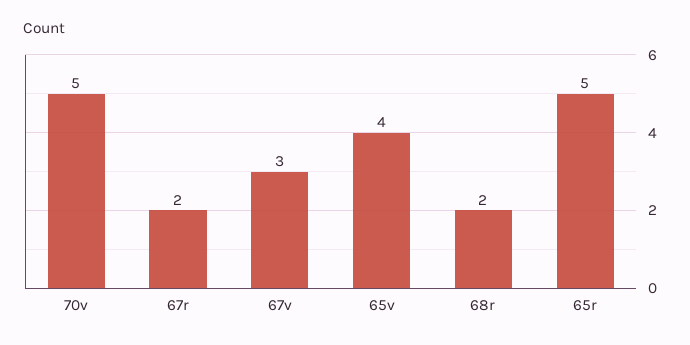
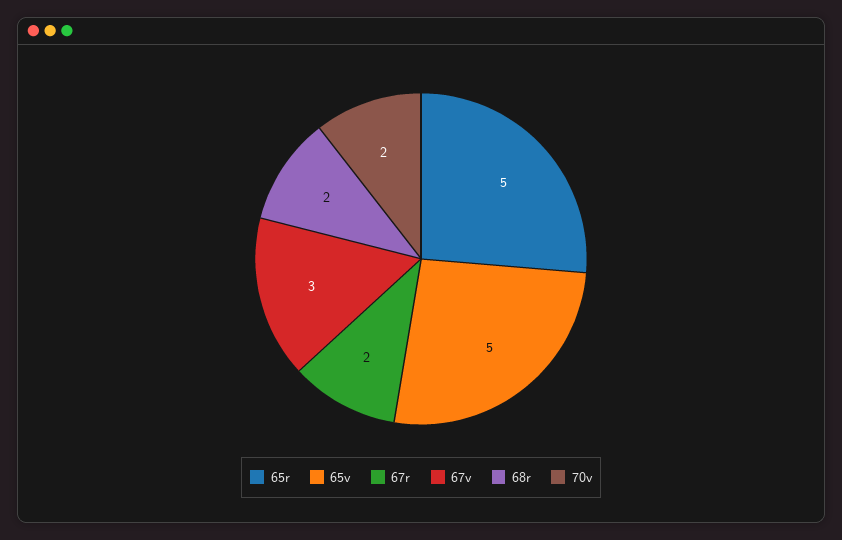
70v: 5 -> 2
65v: 4 -> 5

